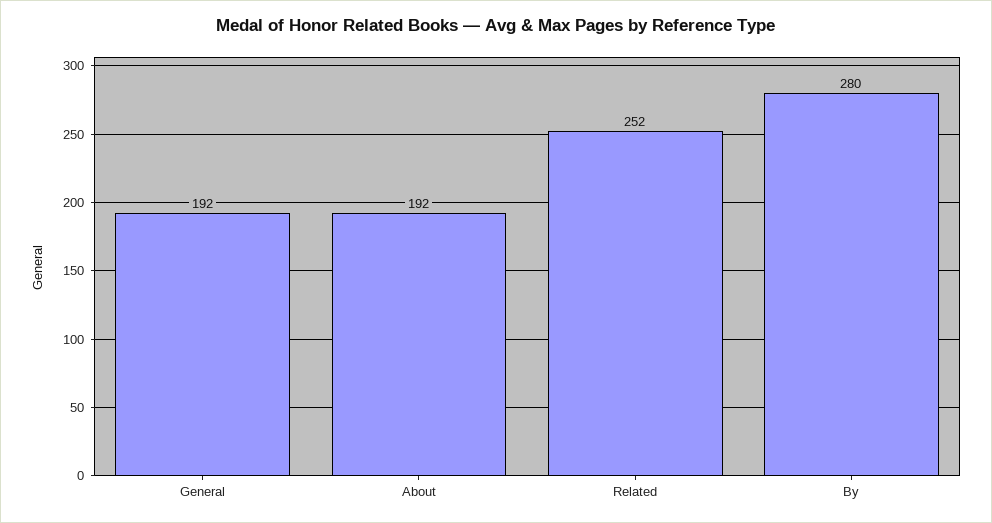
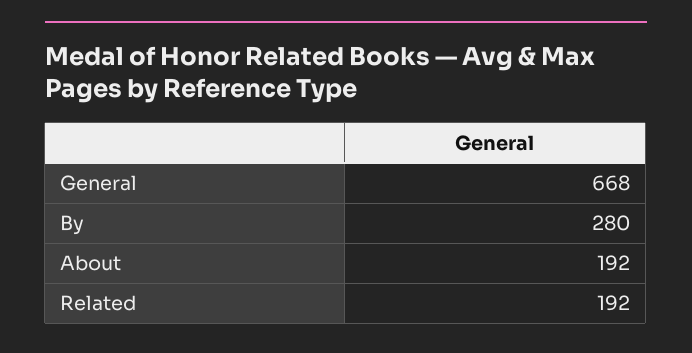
General: 192 -> 668
Related: 252 -> 192

